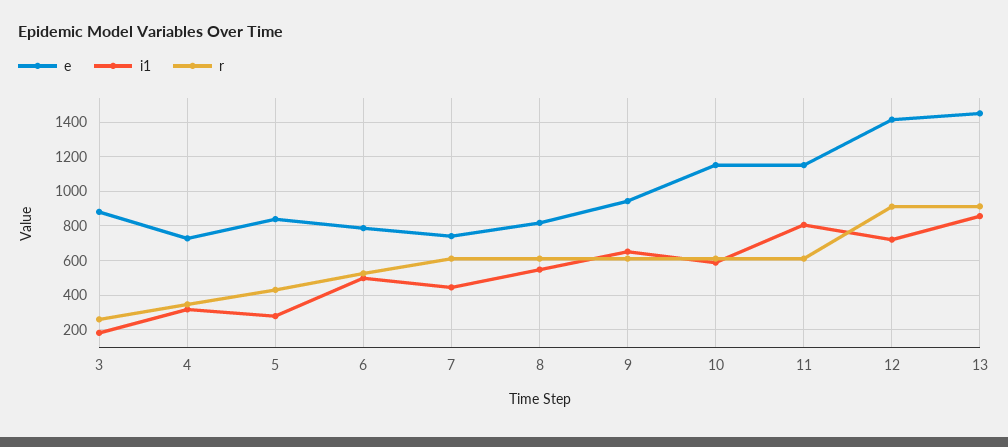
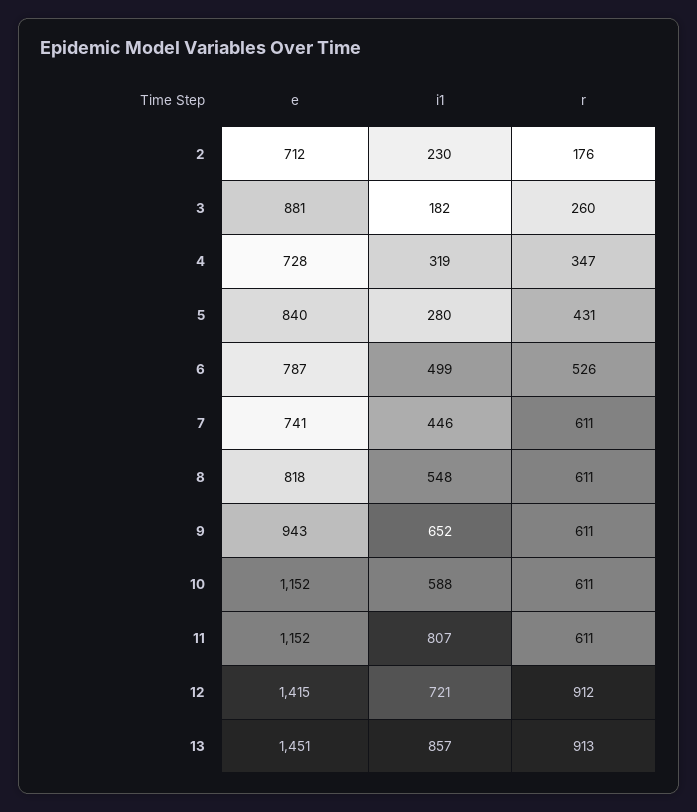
e, 2: none -> 712
i1, 2: none -> 230
r, 2: none -> 176

